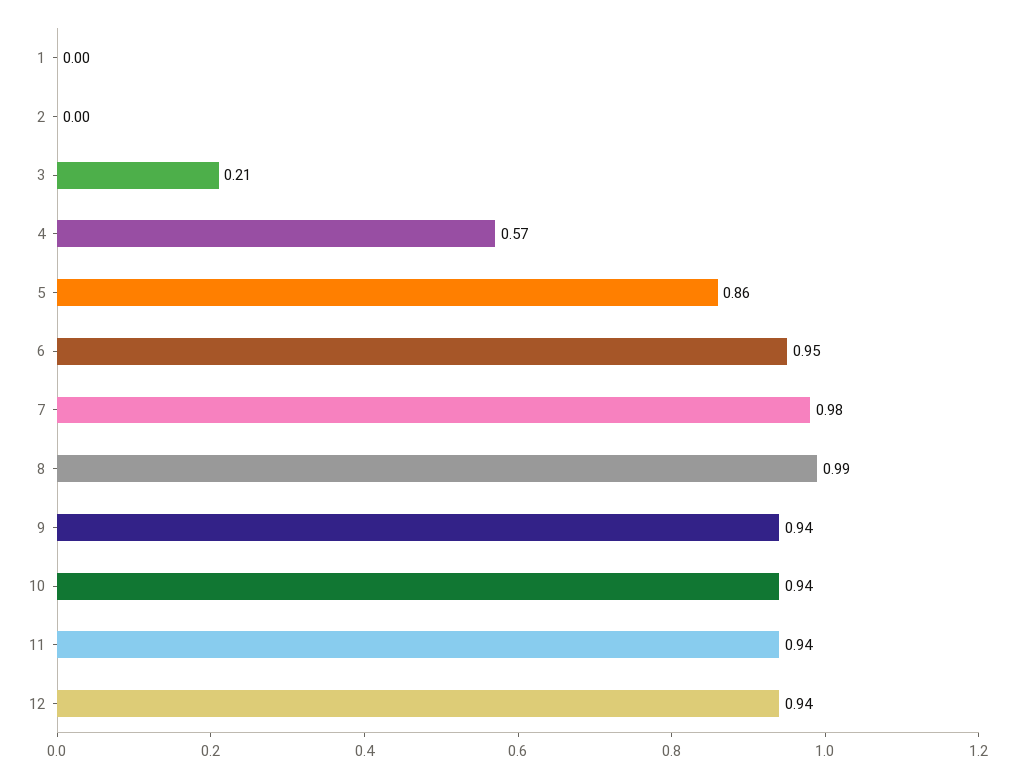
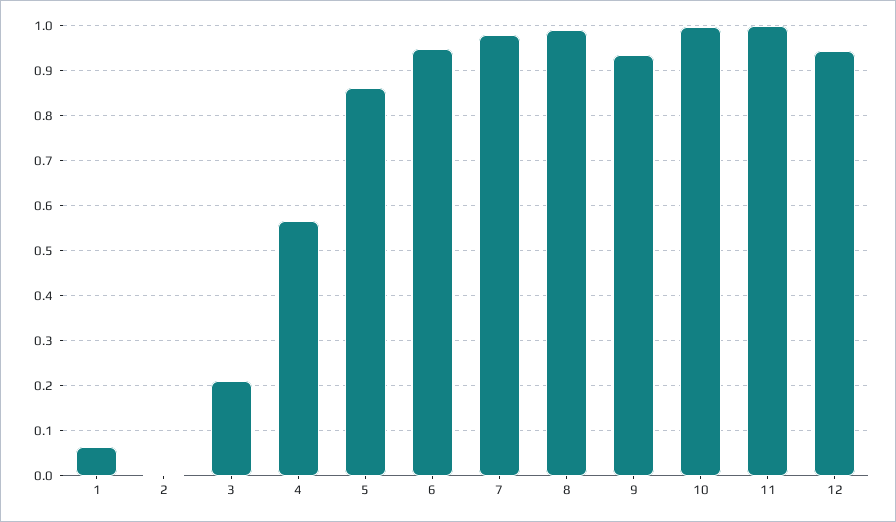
1: 0 -> 0.06
10: 0.94 -> 1
11: 0.94 -> 1

